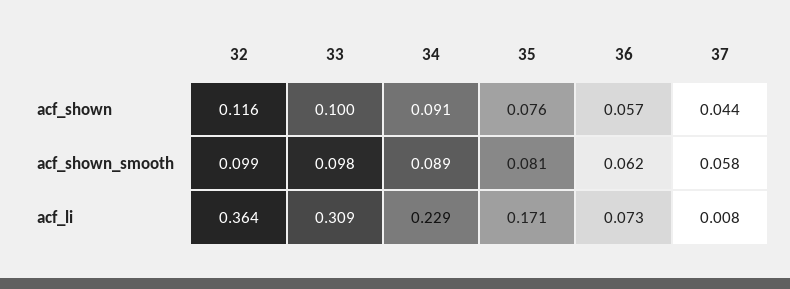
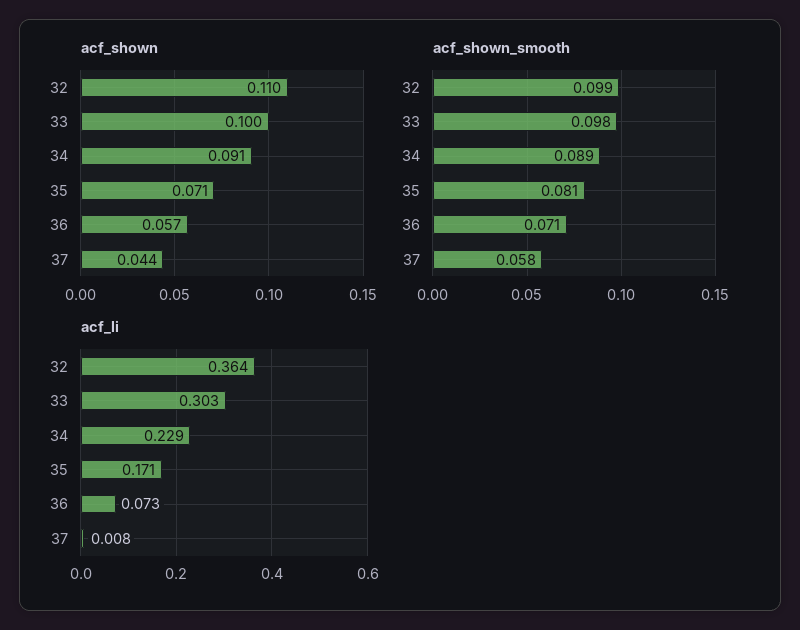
acf_shown, 32: 0.116 -> 0.11
acf_shown, 35: 0.076 -> 0.071
acf_shown_smooth, 36: 0.062 -> 0.071
acf_li, 33: 0.309 -> 0.303

